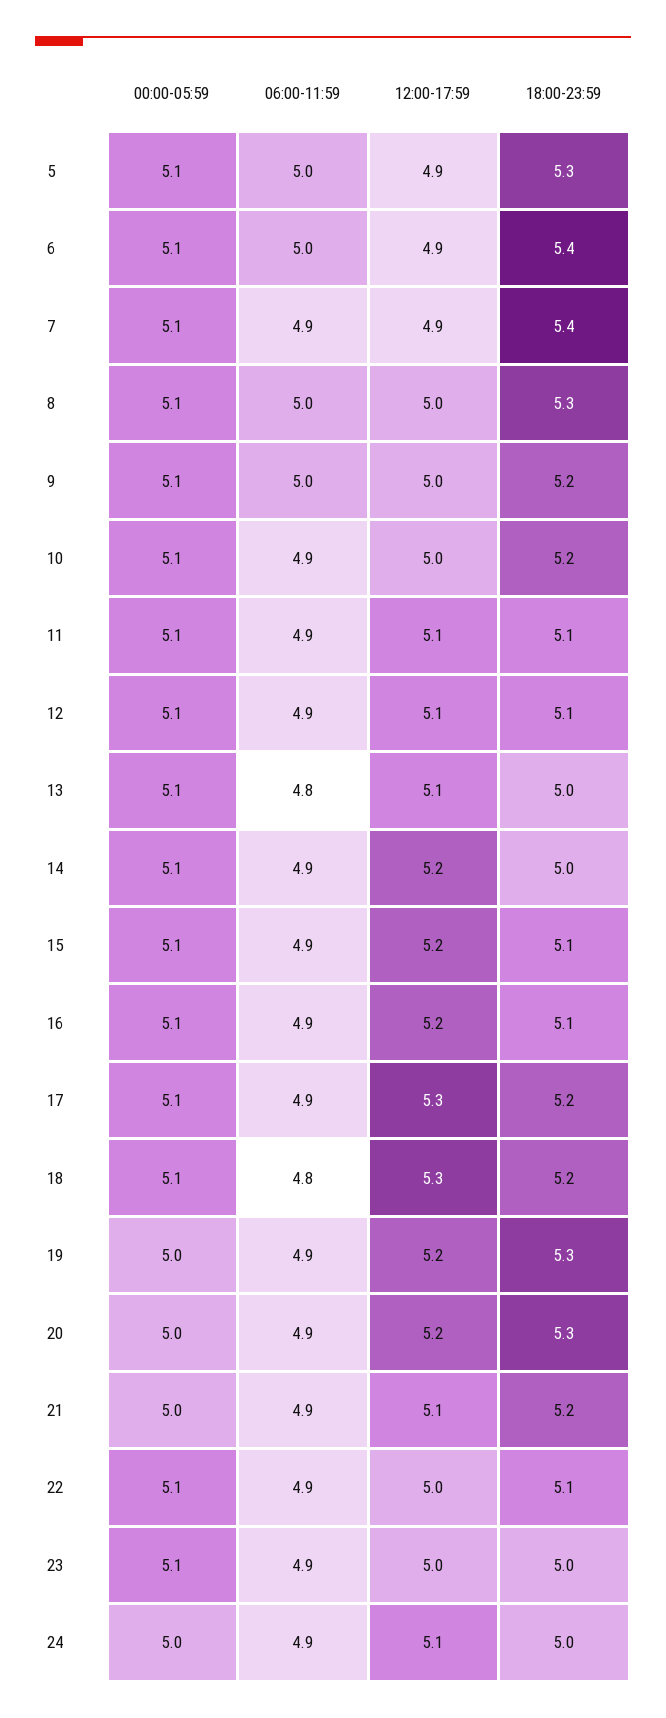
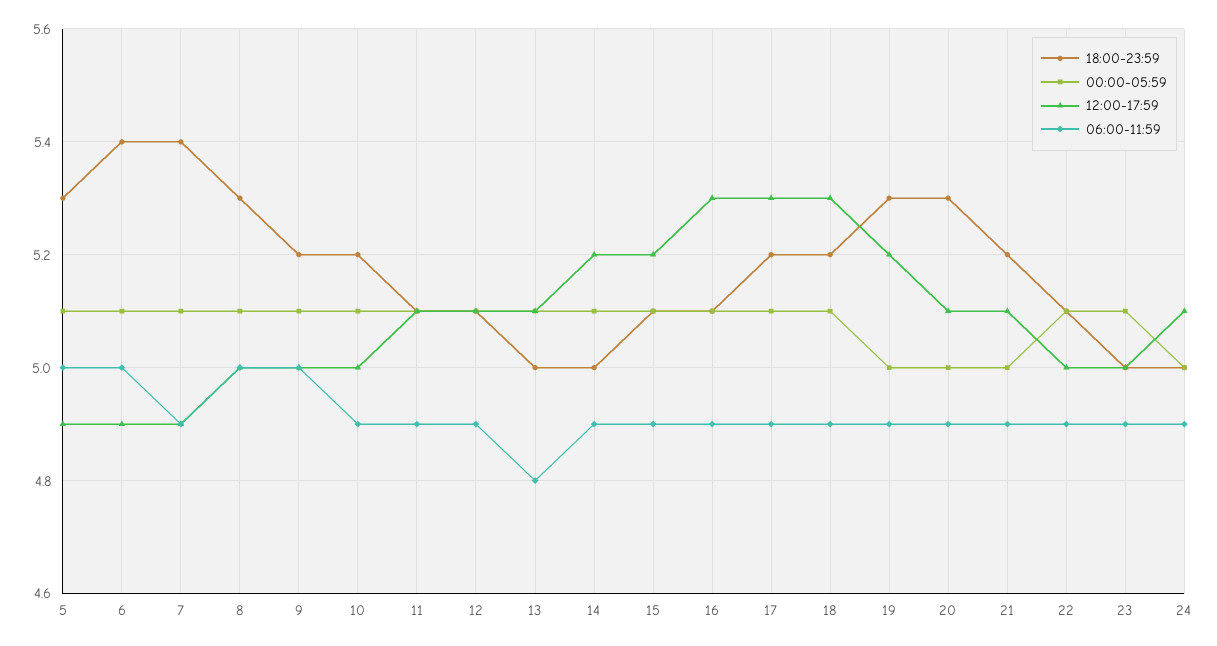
12:00-17:59, 16: 5.2 -> 5.3
06:00-11:59, 18: 4.8 -> 4.9
12:00-17:59, 20: 5.2 -> 5.1

